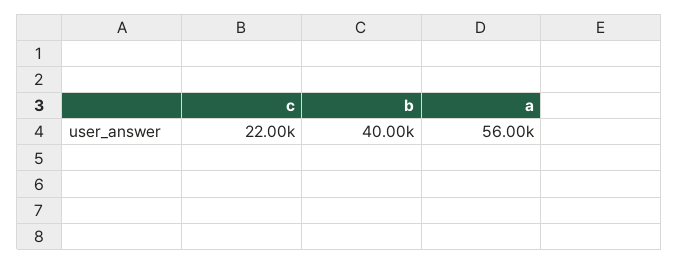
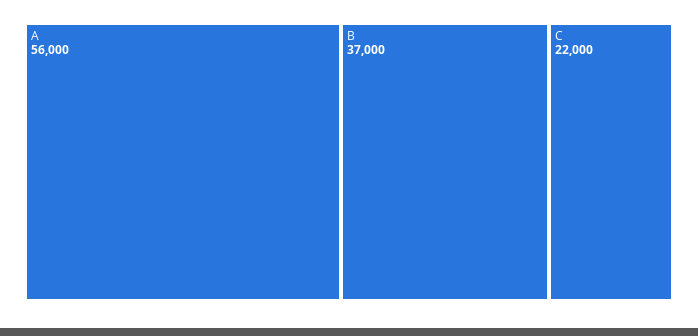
b: 40000 -> 37000

